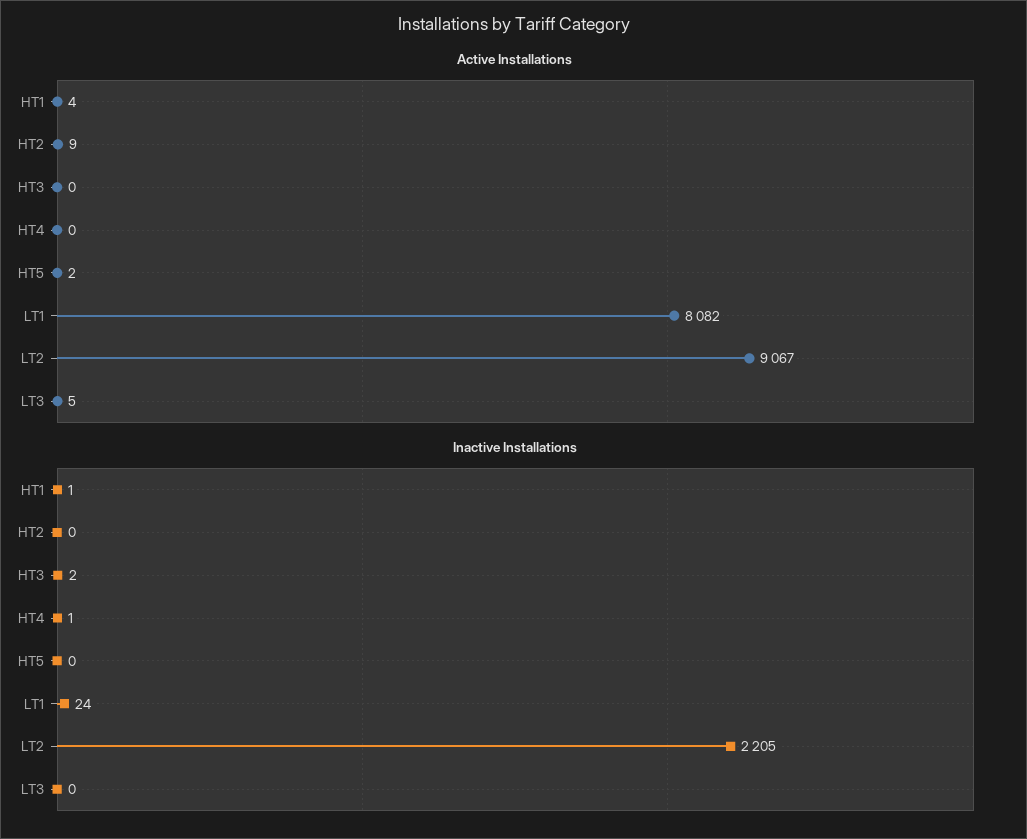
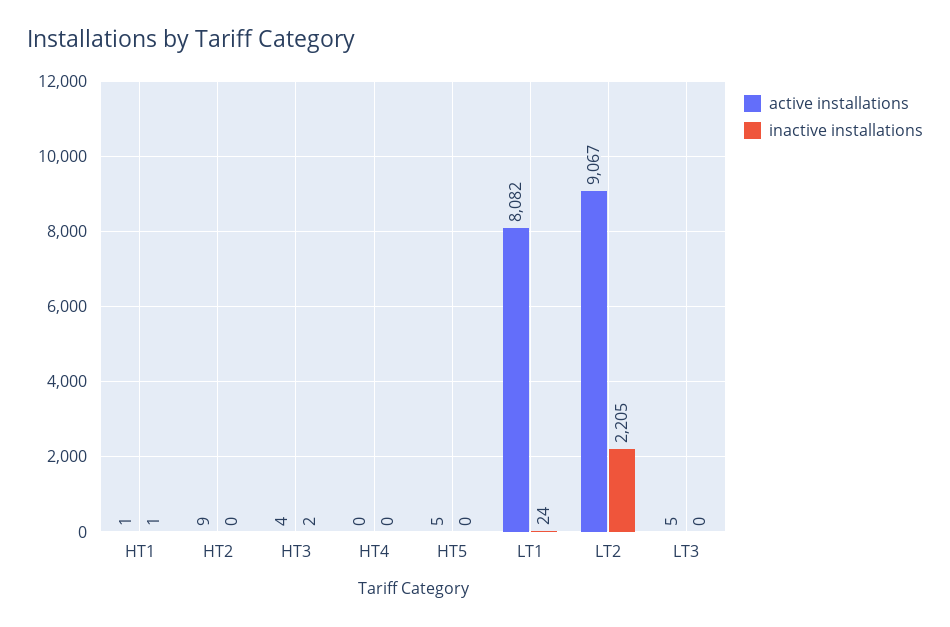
Active Installations, HT1: 4 -> 1
Active Installations, HT3: 0 -> 4
Active Installations, HT5: 2 -> 5
Inactive Installations, HT4: 1 -> 0

